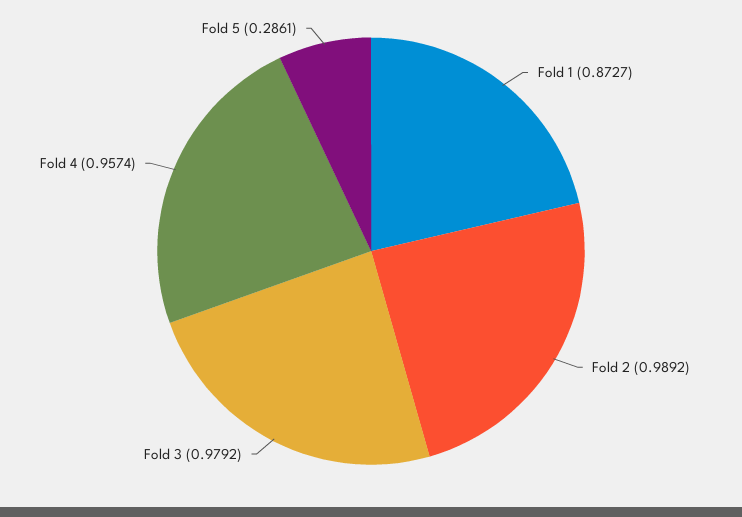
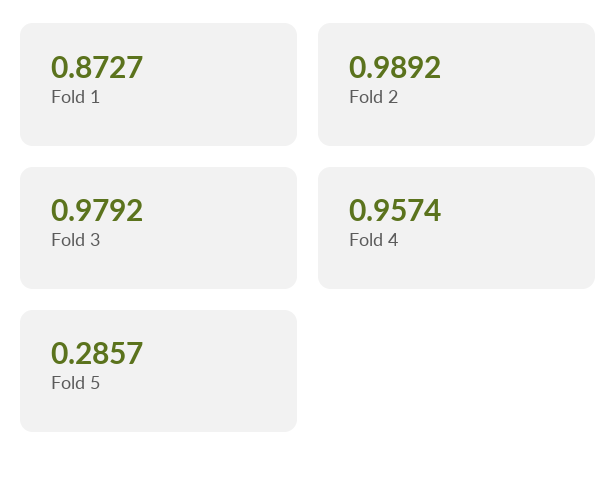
Fold 5: 0.2861 -> 0.2857

